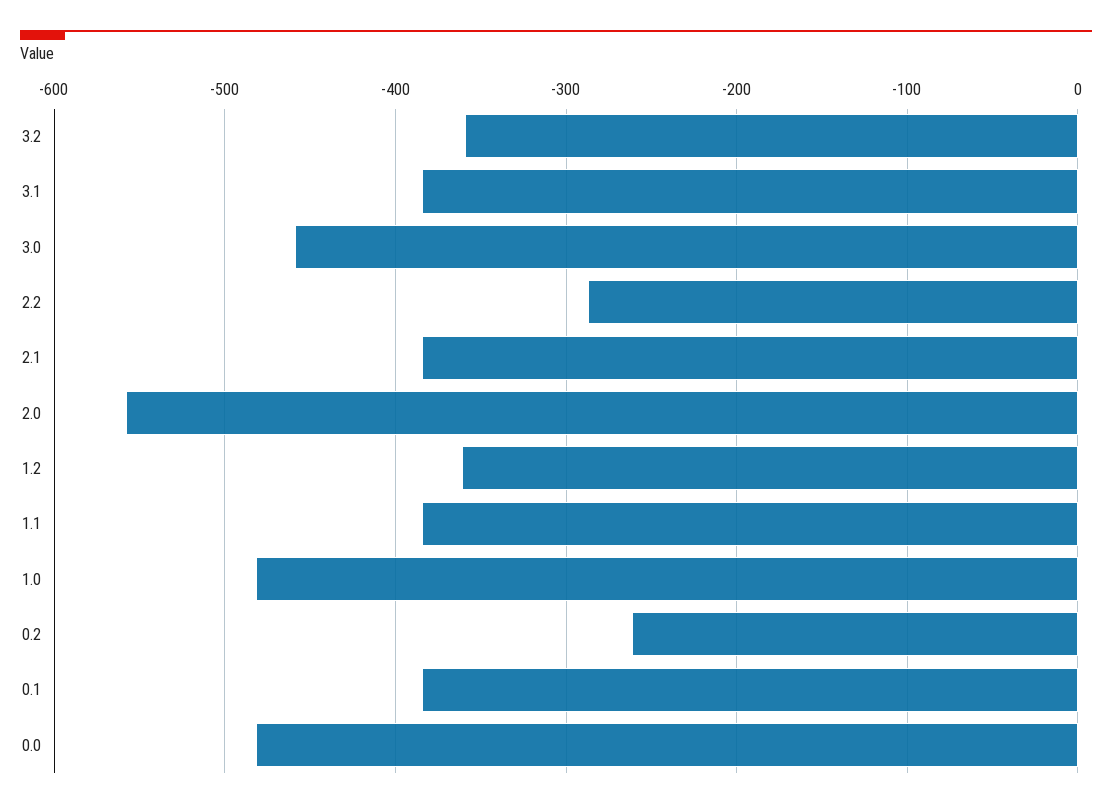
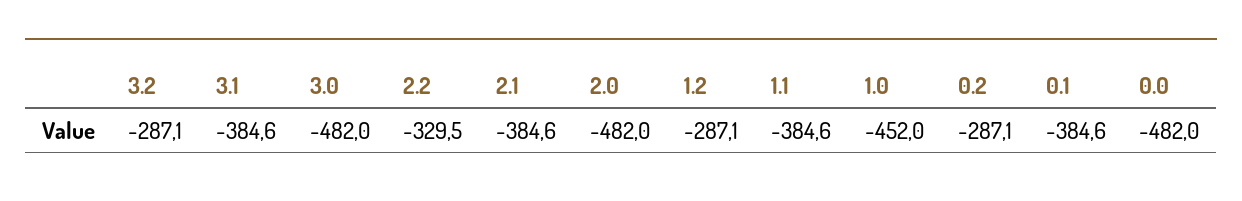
3.2: -360 -> -287.1
3.0: -460 -> -482
2.2: -290 -> -329.5
2.0: -560 -> -482
1.2: -360 -> -287.1
1.0: -480 -> -452
0.2: -260 -> -287.1

